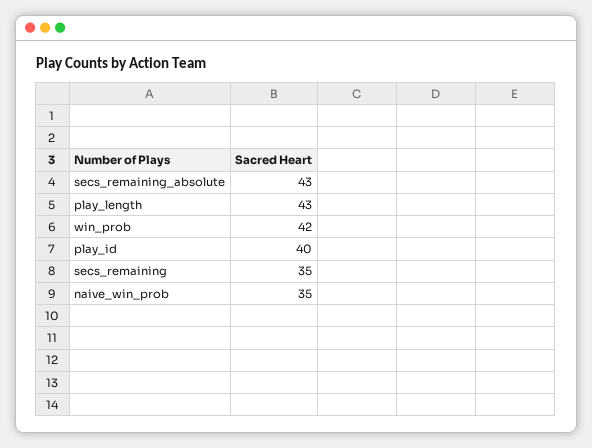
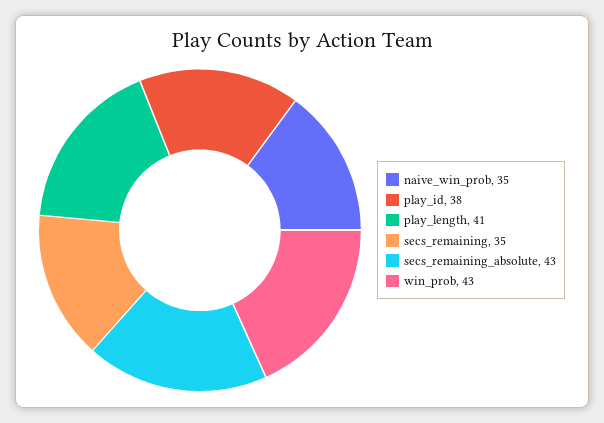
play_length: 43 -> 41
win_prob: 42 -> 43
play_id: 40 -> 38

